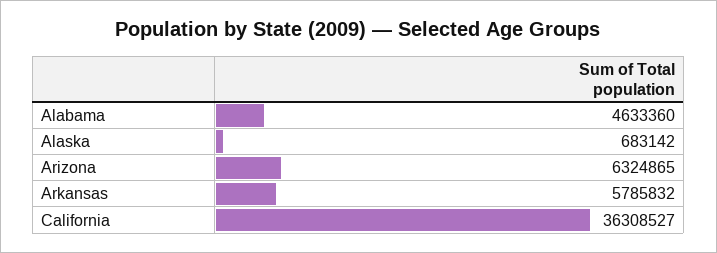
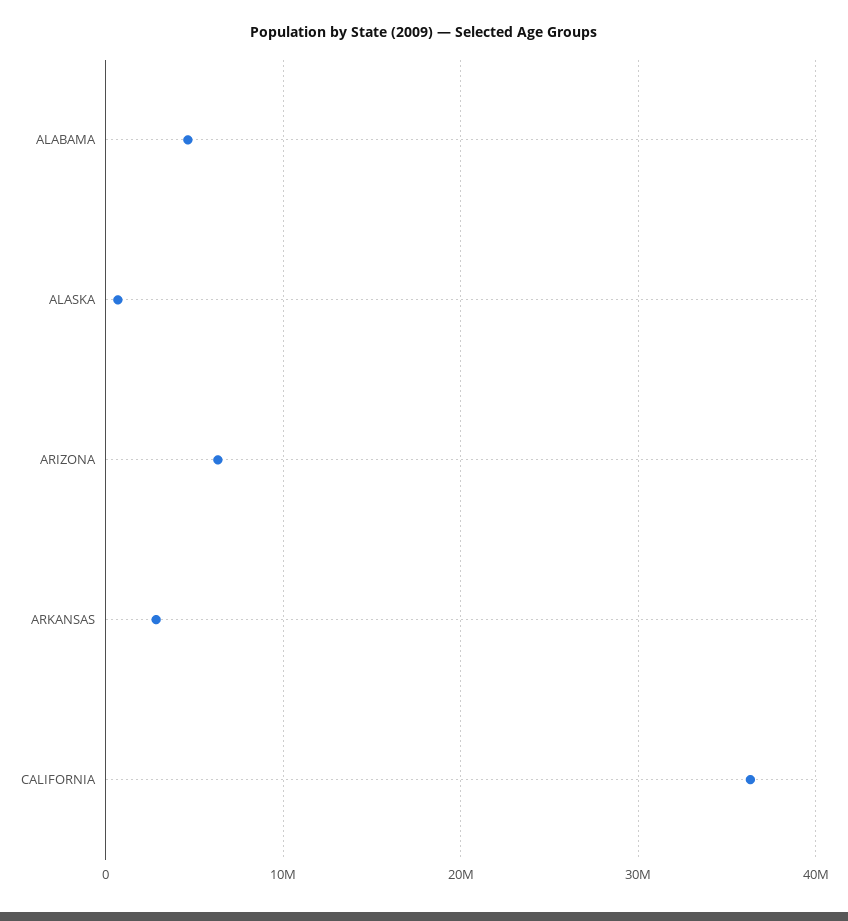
Arkansas: 5785832 -> 3000000

